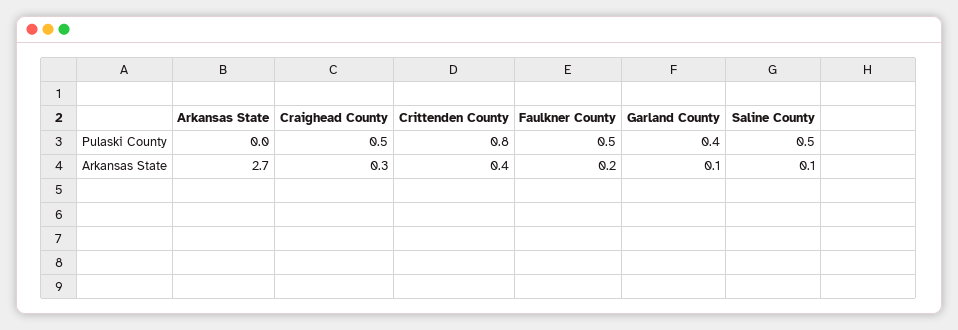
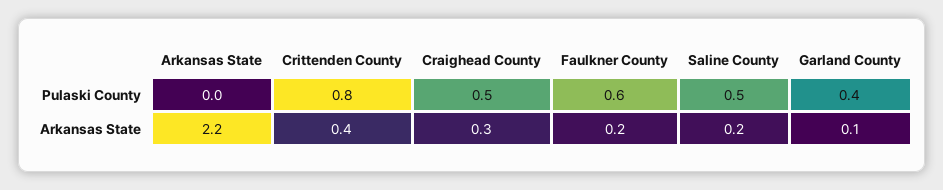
Faulkner County, Pulaski County: 0.5 -> 0.6
Arkansas State, Arkansas State: 2.7 -> 2.2
Saline County, Arkansas State: 0.1 -> 0.2

